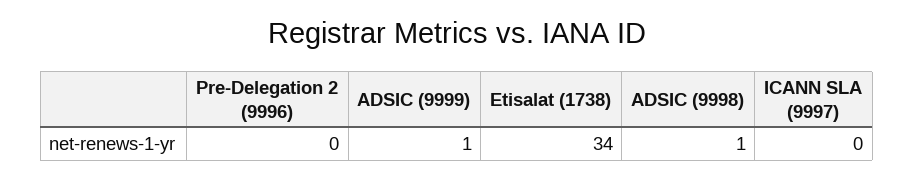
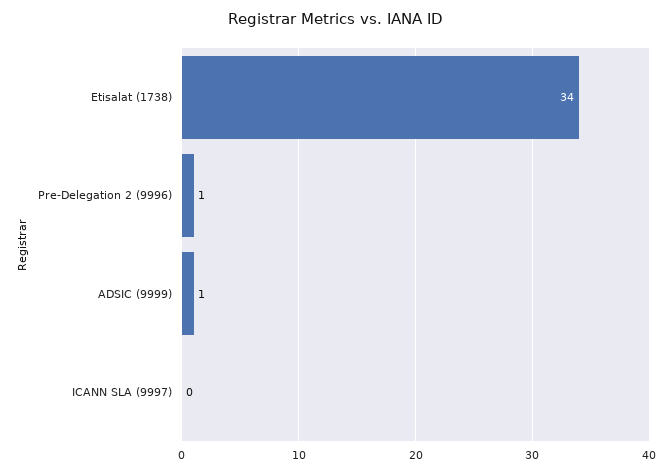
Pre-Delegation 2 (9996): 0 -> 1
ADSIC (9998): 1 -> none

